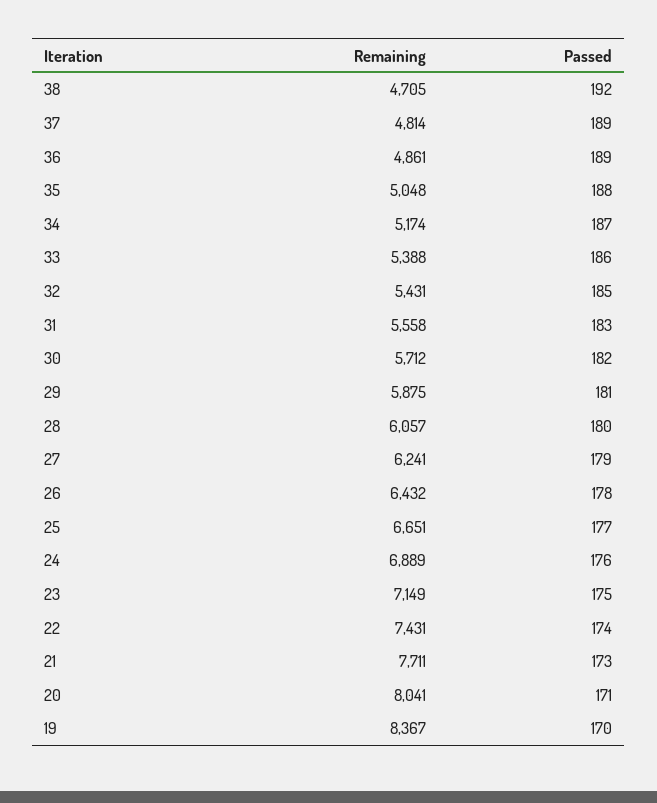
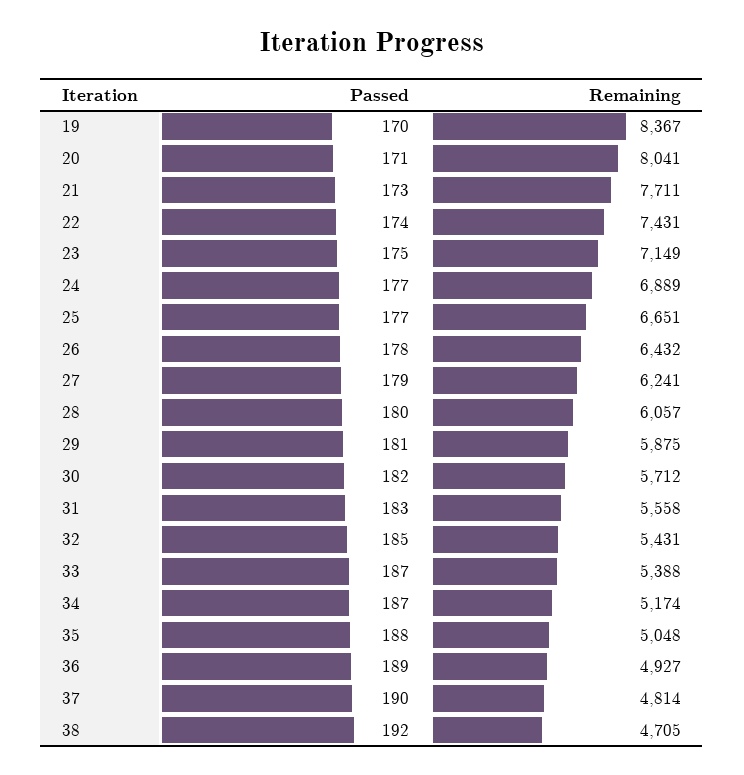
Passed, 37: 189 -> 190
Remaining, 36: 4861 -> 4927
Passed, 33: 186 -> 187
Passed, 24: 176 -> 177

